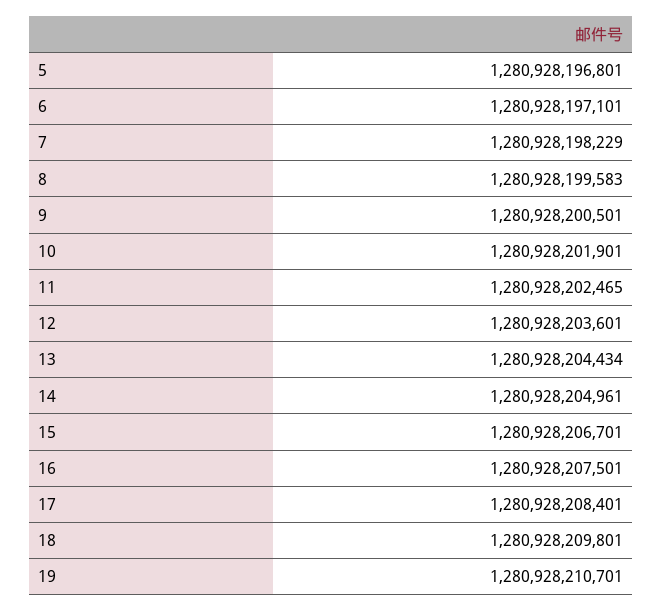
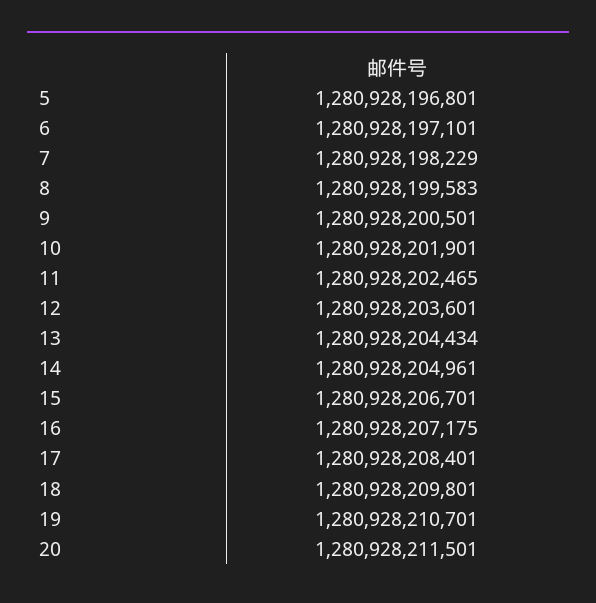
16: 1280928207501 -> 1280928207175
20: none -> 1280928211501

